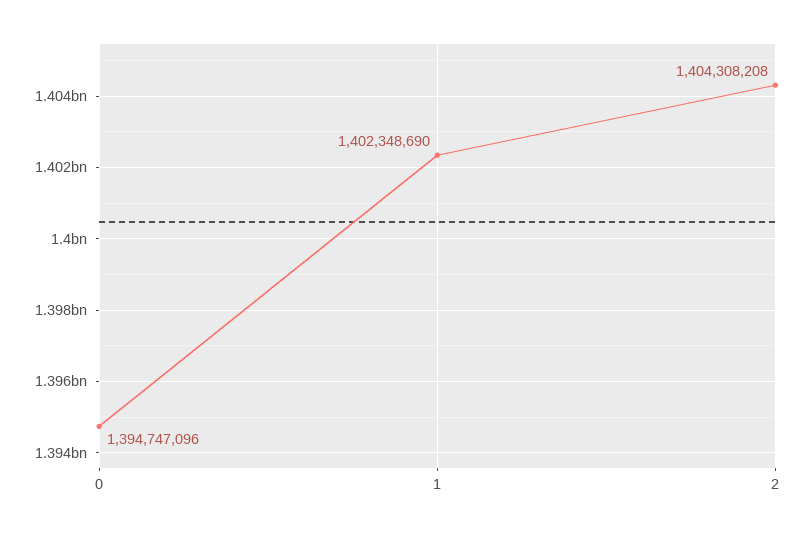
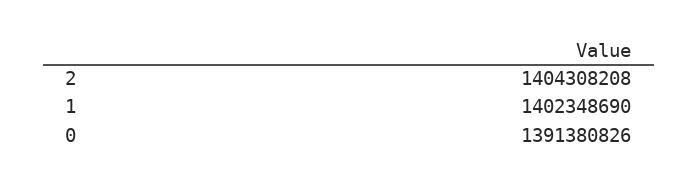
0: 1394747096 -> 1391380826

